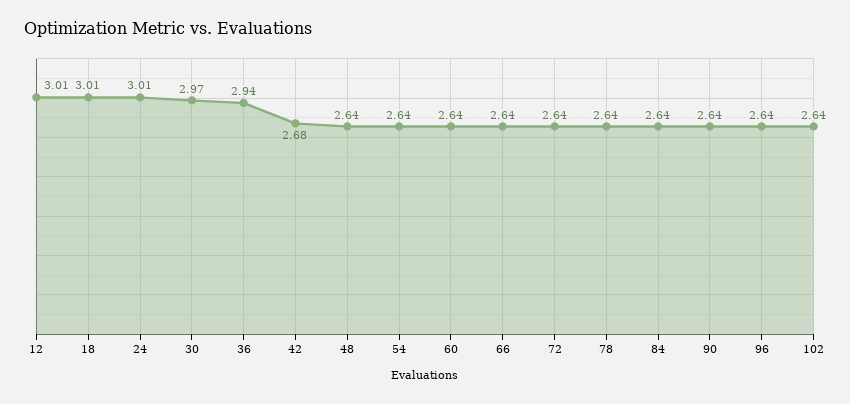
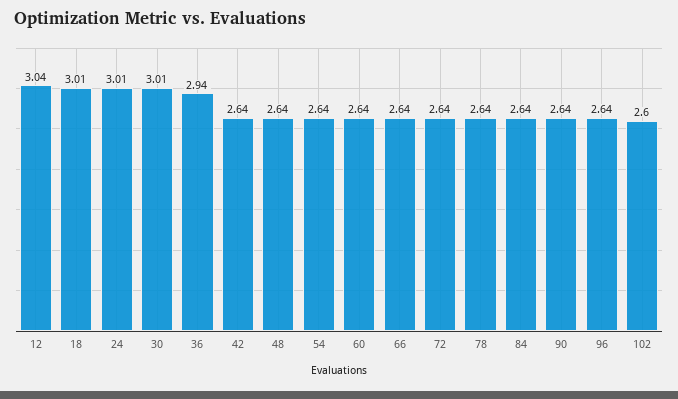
12: 3.01 -> 3.04
30: 2.97 -> 3.01
42: 2.68 -> 2.64
102: 2.64 -> 2.6

